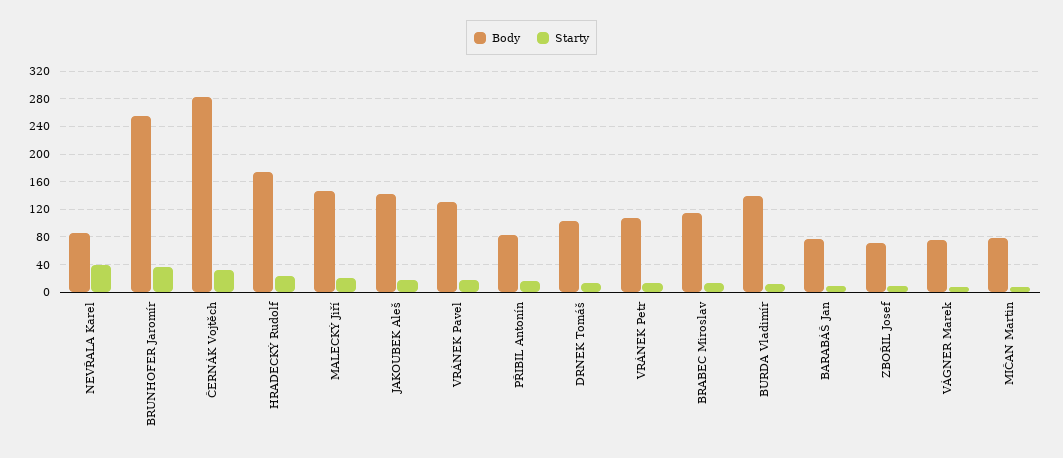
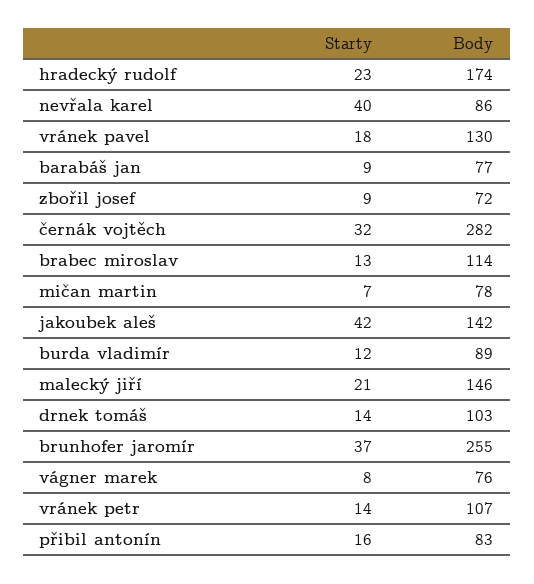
Starty, JAKOUBEK Aleš: 20 -> 42
Body, BURDA Vladimír: 140 -> 89

